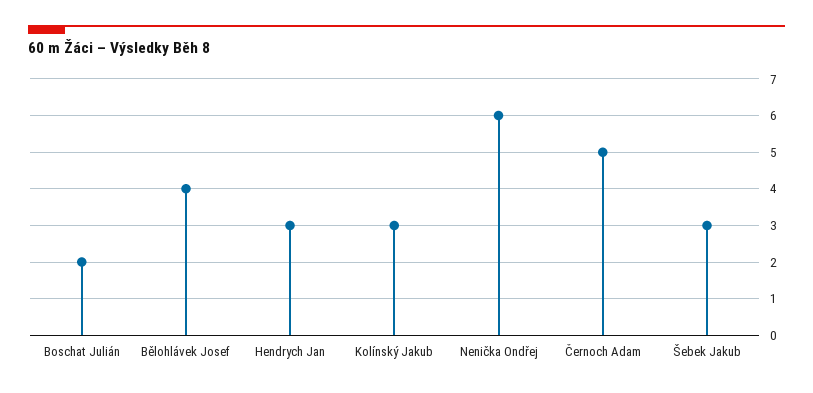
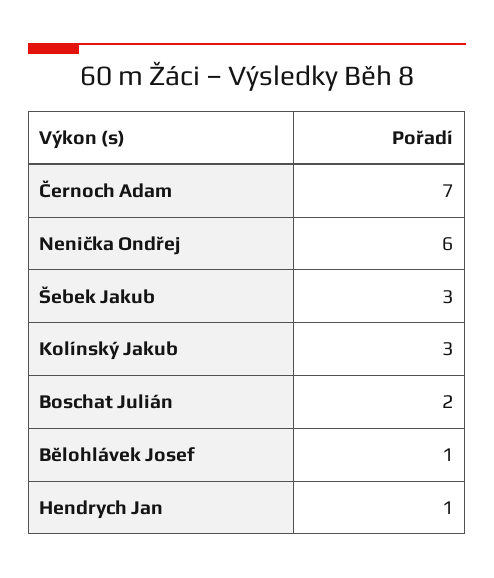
Bělohlávek Josef: 4 -> 1
Hendrych Jan: 3 -> 1
Černoch Adam: 5 -> 7

